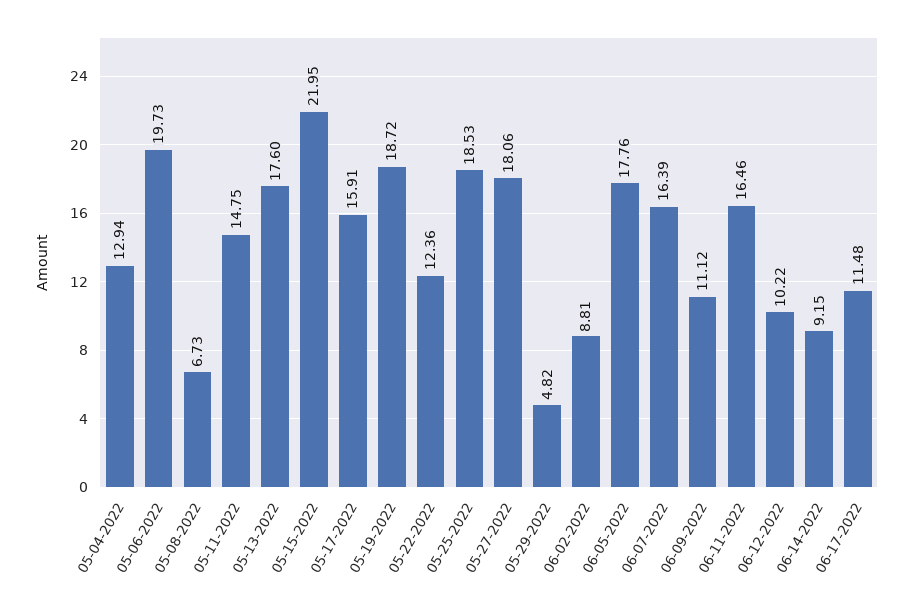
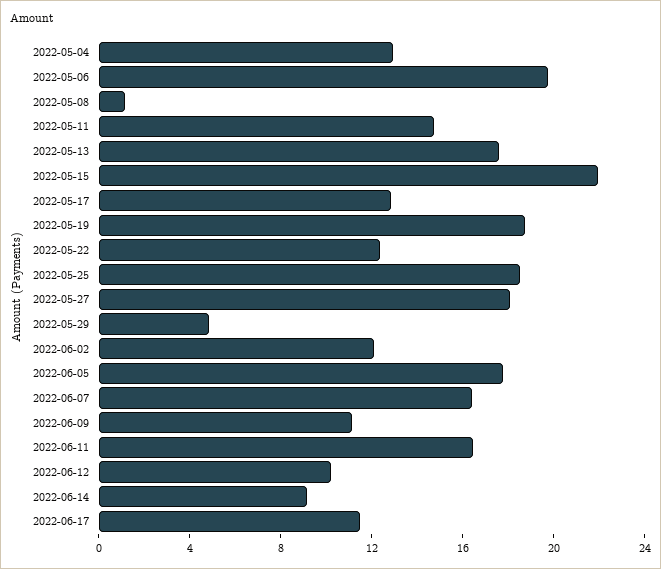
05-08-2022: 6.73 -> 1
05-17-2022: 15.91 -> 13
06-02-2022: 8.81 -> 12

